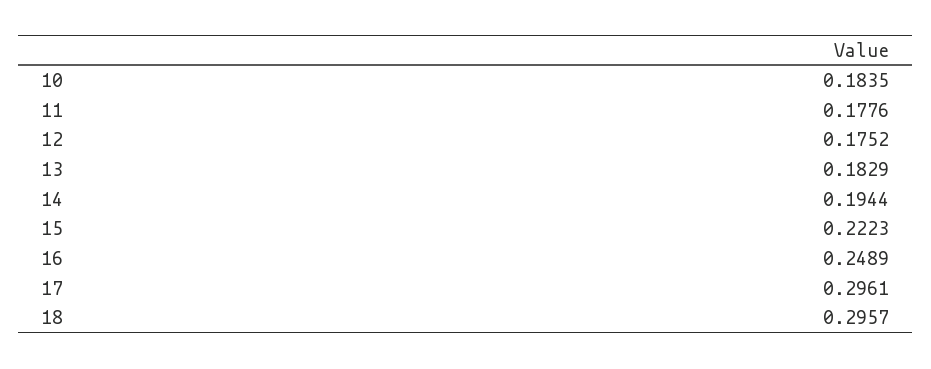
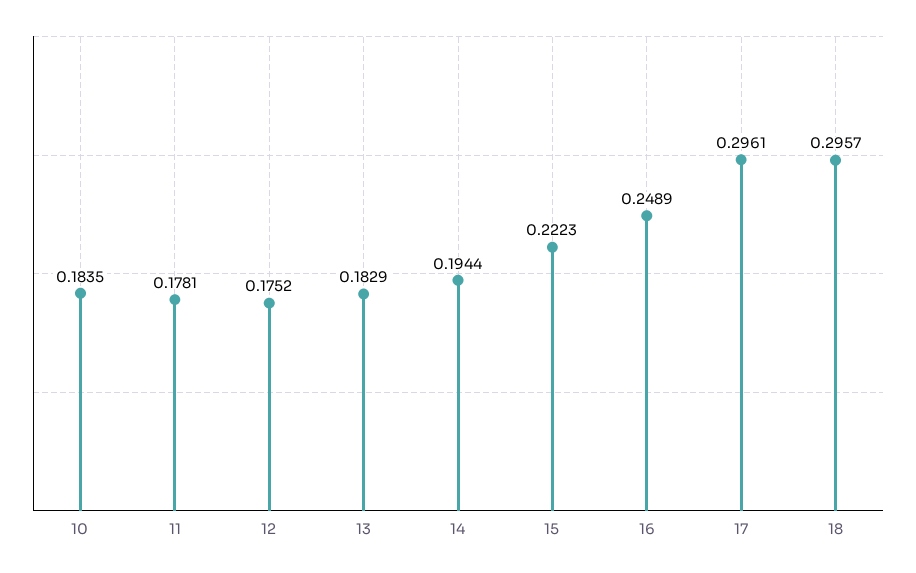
11: 0.1776 -> 0.1781

